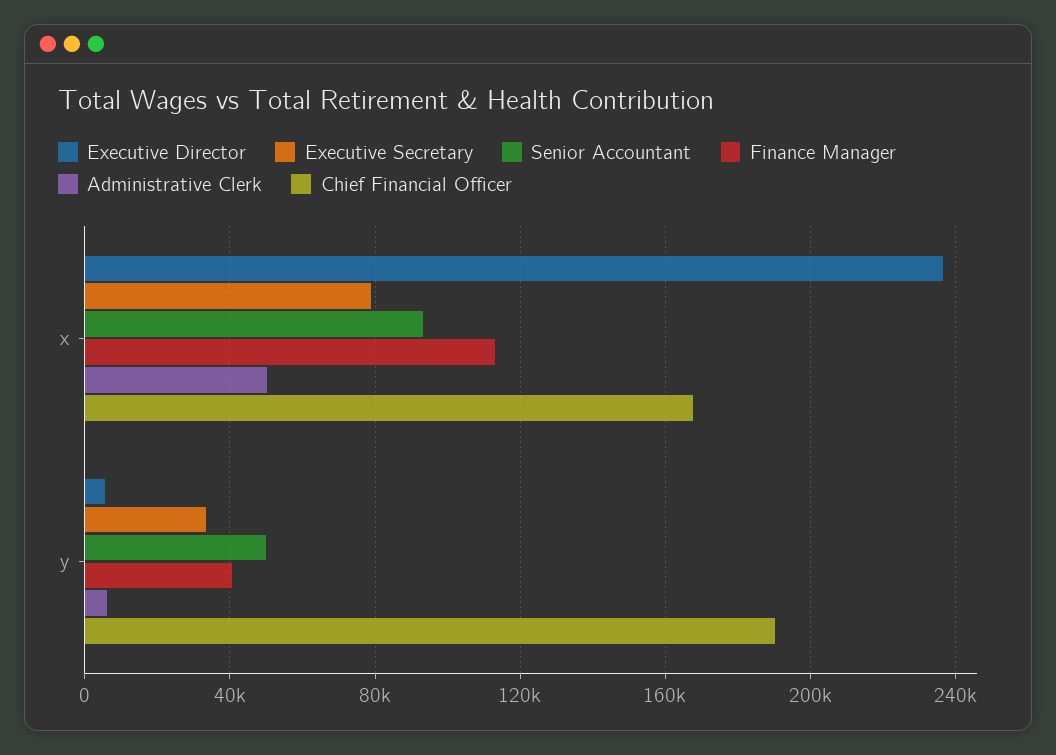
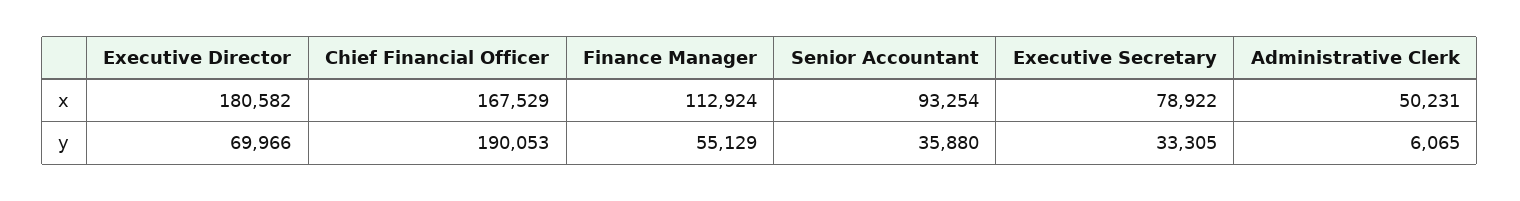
Executive Director, x: 235000 -> 180582
Executive Director, y: 5000 -> 69966
Senior Accountant, y: 50000 -> 35880
Finance Manager, y: 40000 -> 55129

